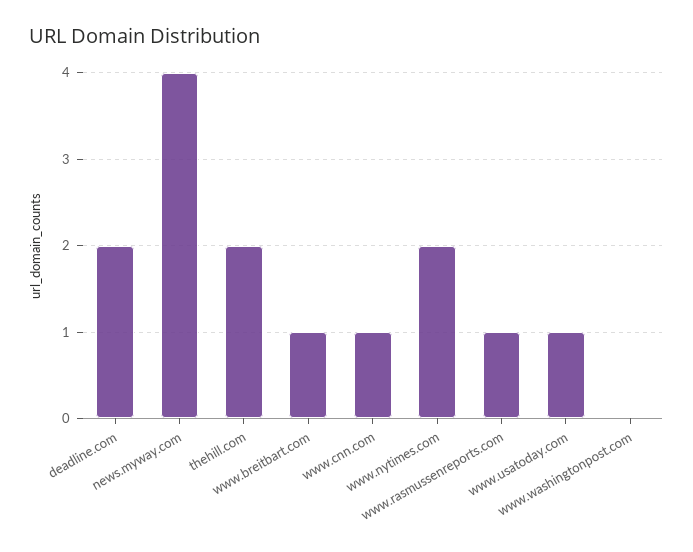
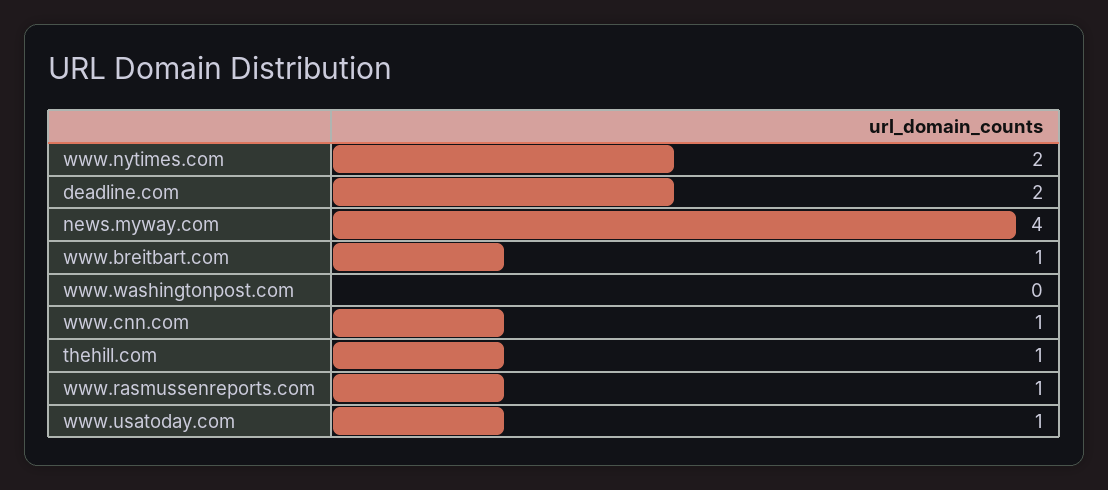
thehill.com: 2 -> 1

